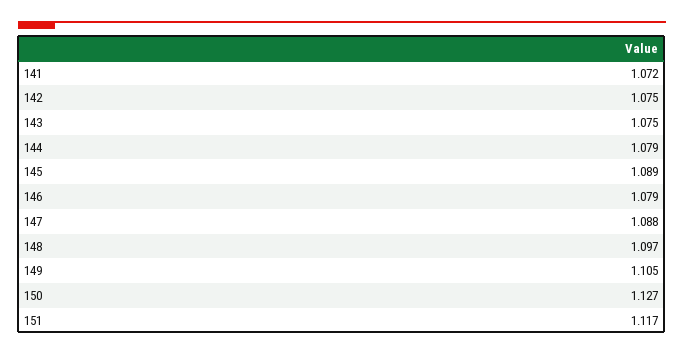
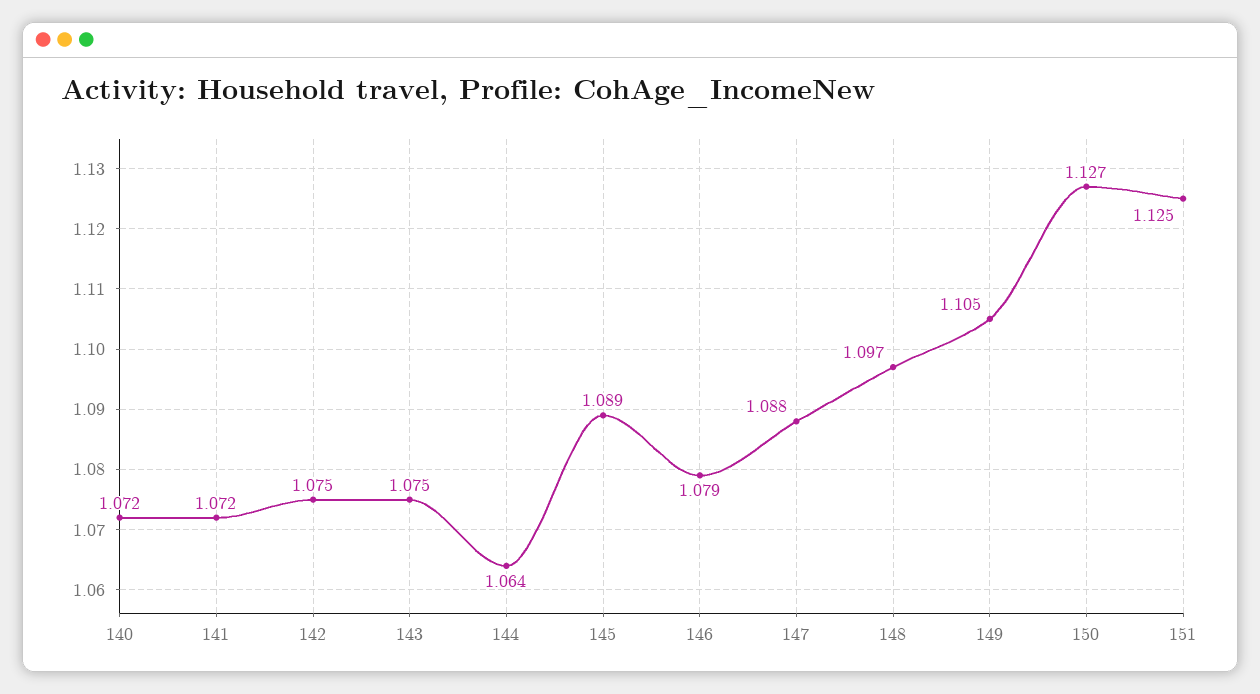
144: 1.079 -> 1.064
151: 1.117 -> 1.125
140: none -> 1.072

